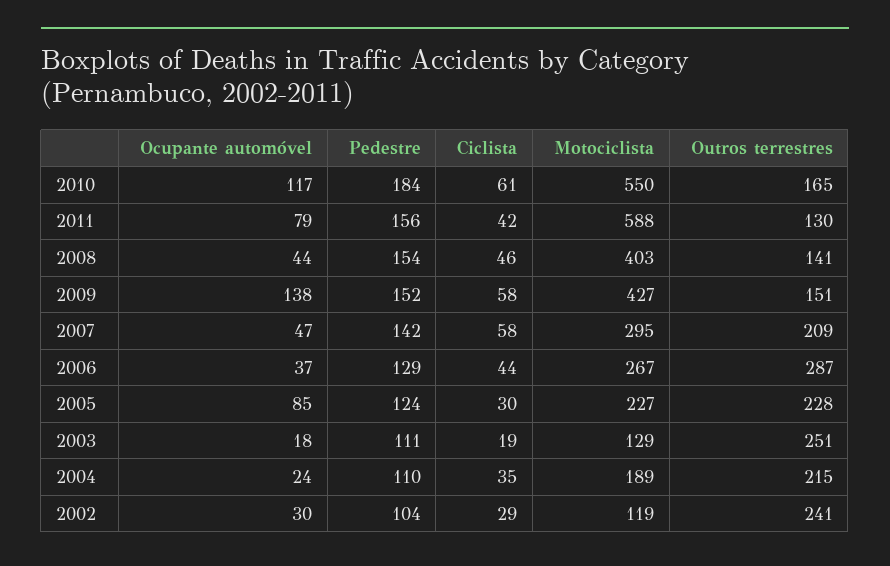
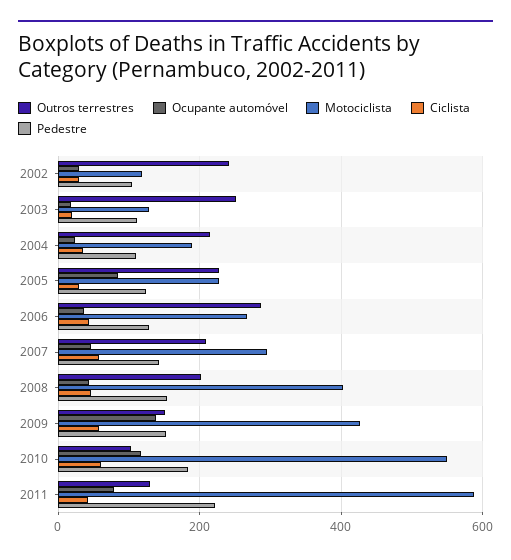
Outros terrestres, 2010: 165 -> 100
Pedestre, 2011: 156 -> 220
Outros terrestres, 2008: 141 -> 200

